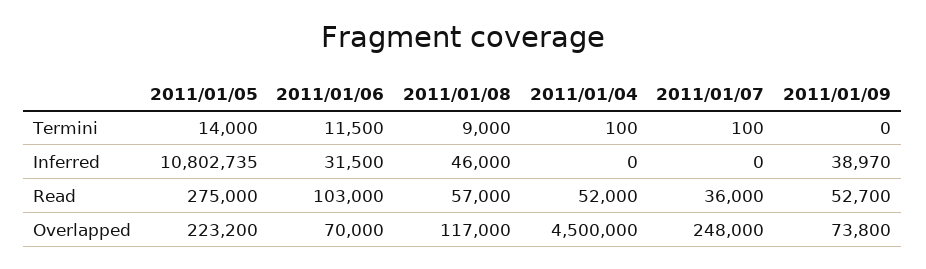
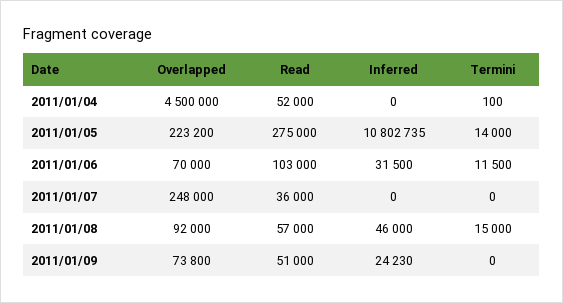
2011/01/08, Termini: 9000 -> 15000
2011/01/07, Termini: 100 -> 0
2011/01/09, Inferred: 38970 -> 24230
2011/01/09, Read: 52700 -> 51000
2011/01/08, Overlapped: 117000 -> 92000

